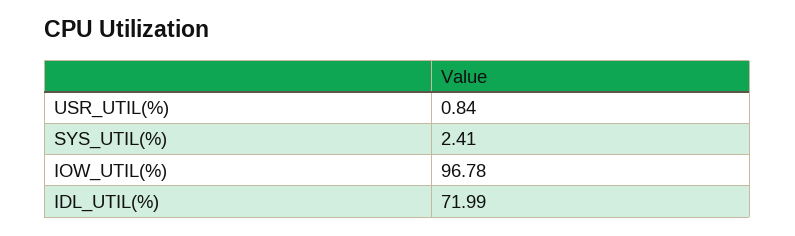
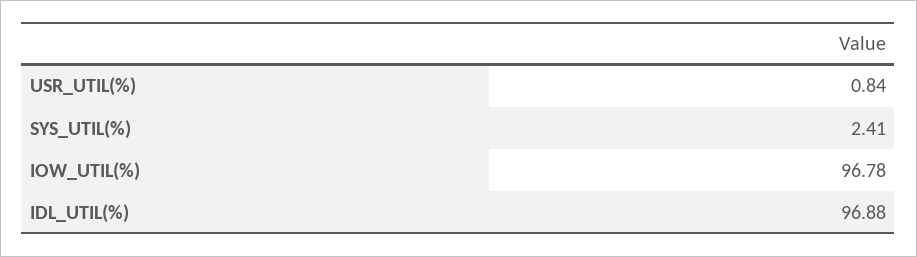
IDL_UTIL(%): 71.99 -> 96.88

